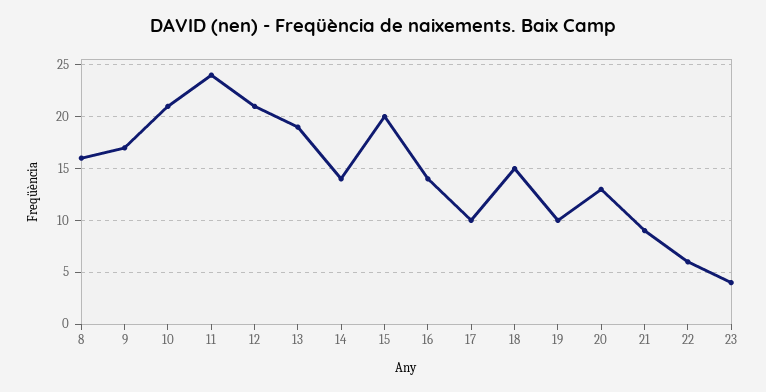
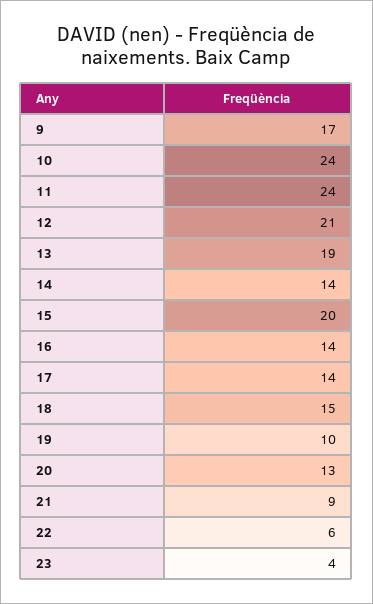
8: 16 -> none
10: 21 -> 24
17: 10 -> 14

